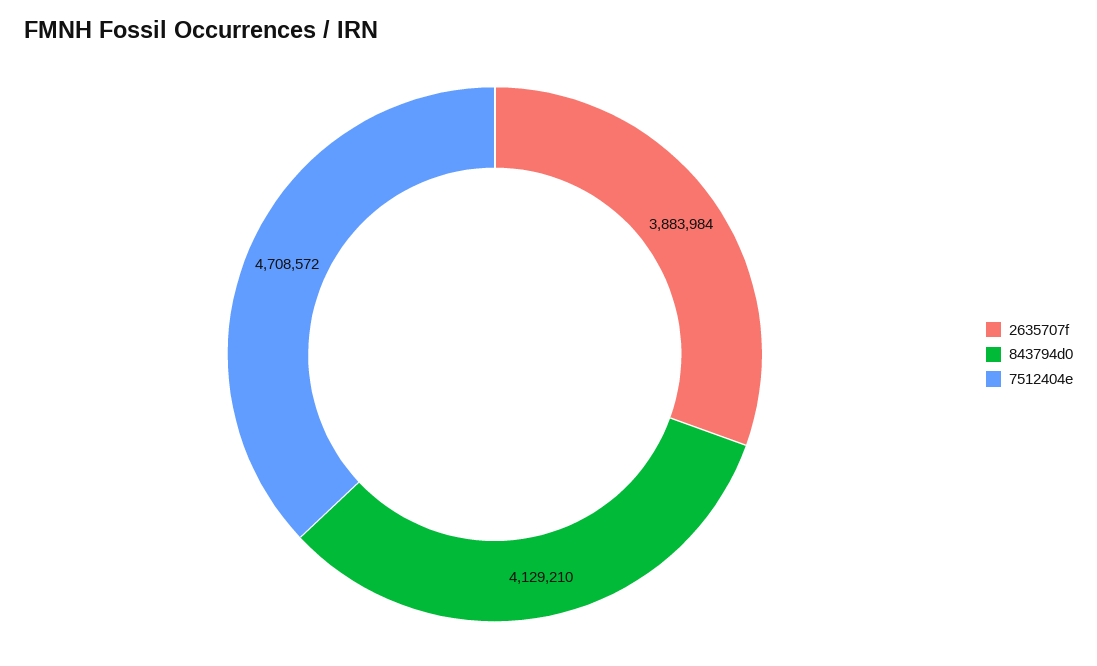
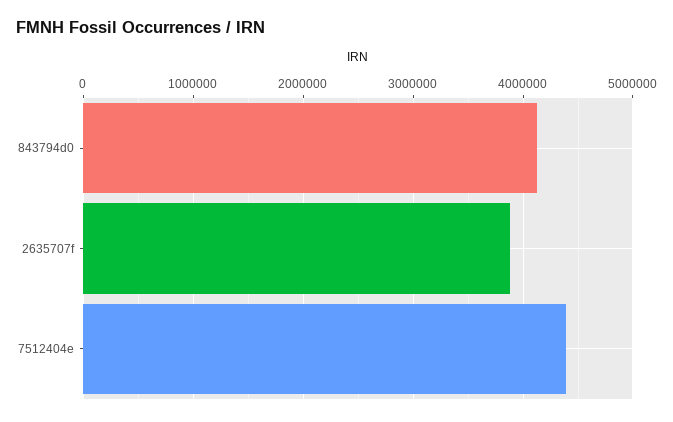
7512404e: 4708572 -> 4400000

